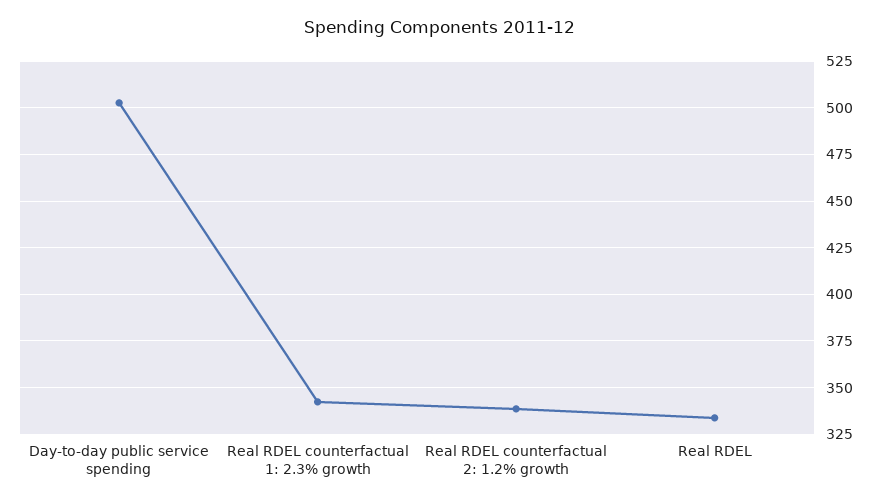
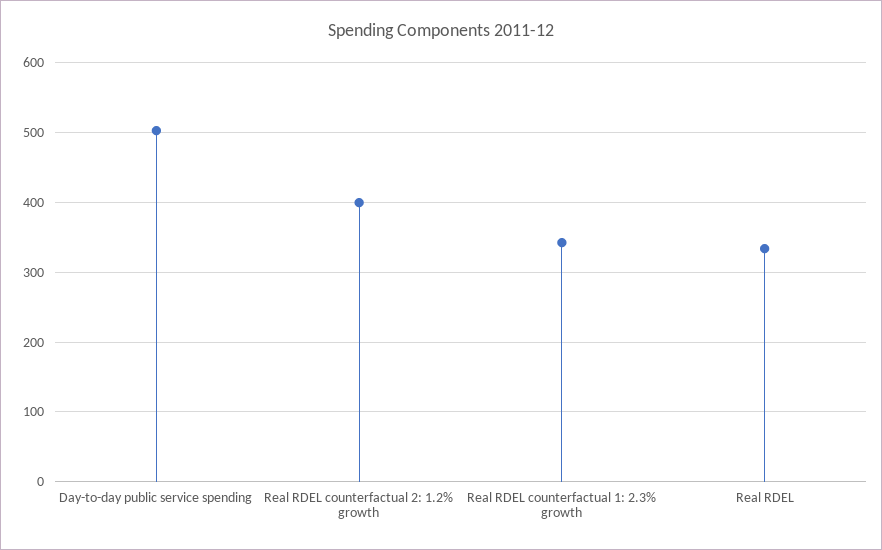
Real RDEL counterfactual 2: 1.2% growth: 340 -> 400

